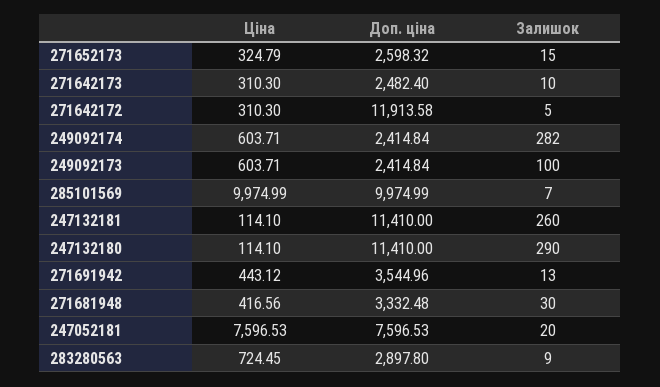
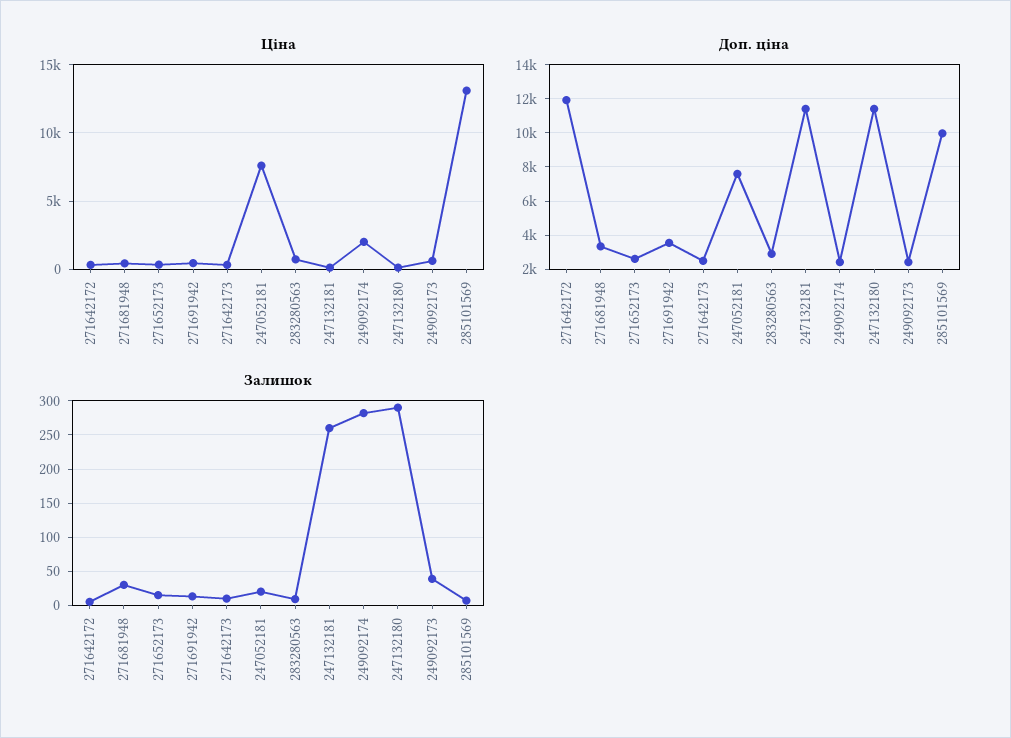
Ціна, 249092174: 603.71 -> 2000
Залишок, 249092173: 100 -> 40
Ціна, 285101569: 9974.99 -> 13000

